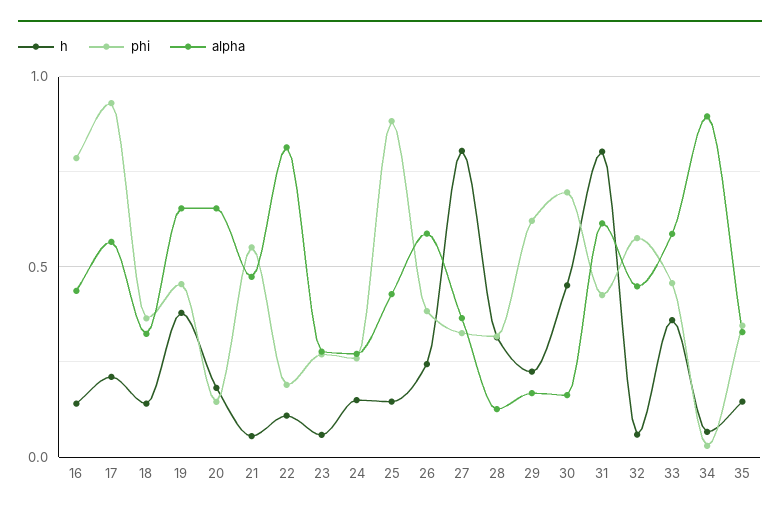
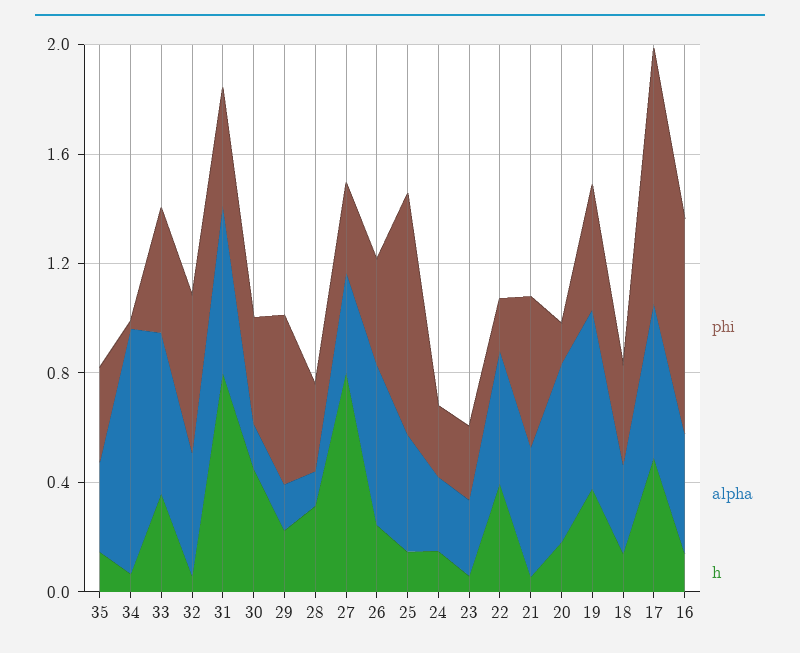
h, 17: 0.2 -> 0.5
h, 22: 0.1 -> 0.4
alpha, 22: 0.8 -> 0.5
phi, 30: 0.7 -> 0.4

